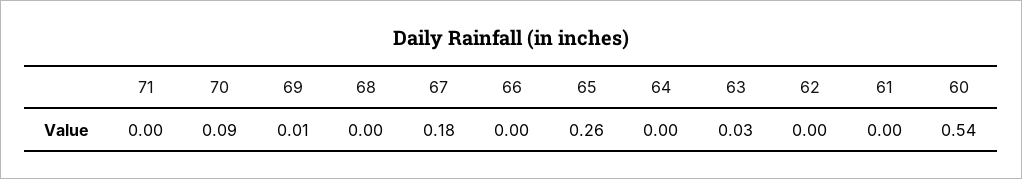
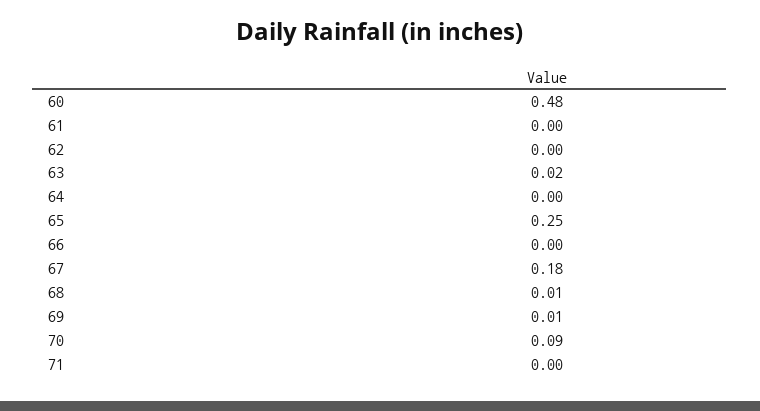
68: 0 -> 0.01
65: 0.26 -> 0.25
63: 0.03 -> 0.02
60: 0.54 -> 0.48

